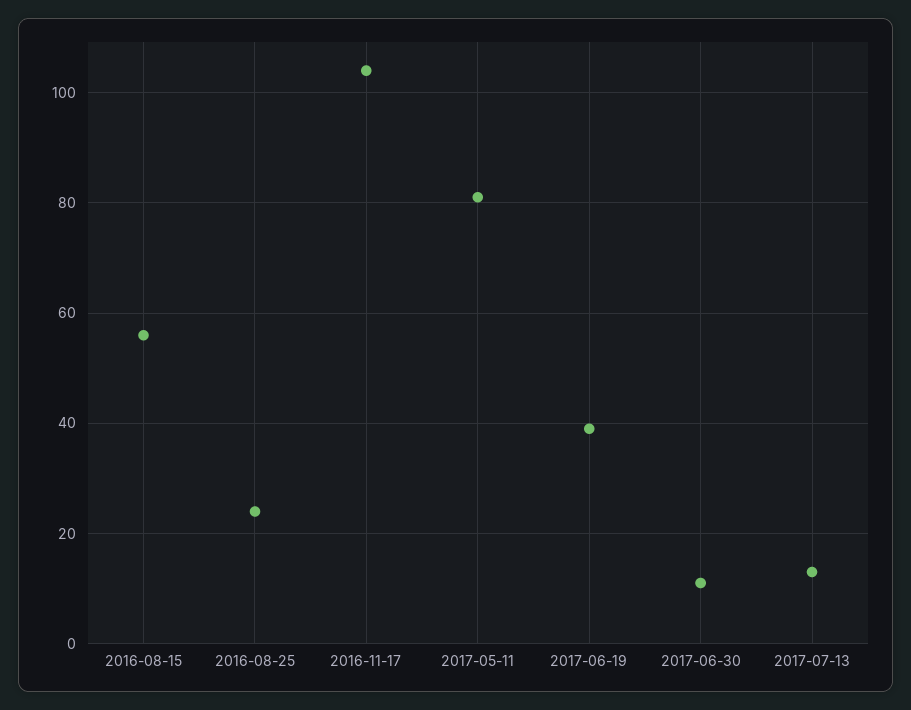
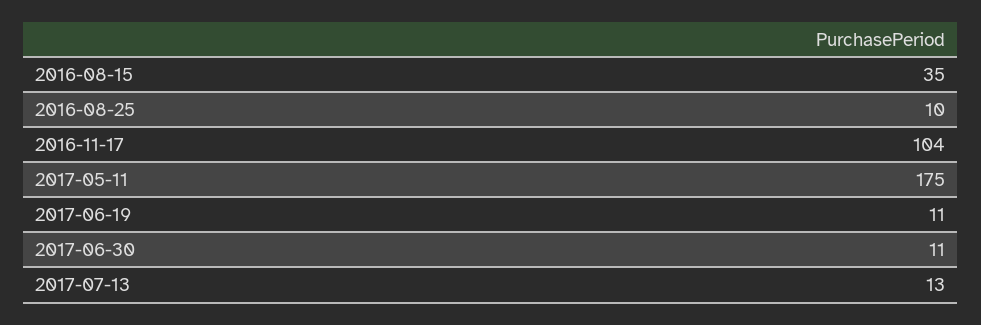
2016-08-15: 55 -> 35
2016-08-25: 25 -> 10
2017-05-11: 80 -> 175
2017-06-19: 40 -> 11

